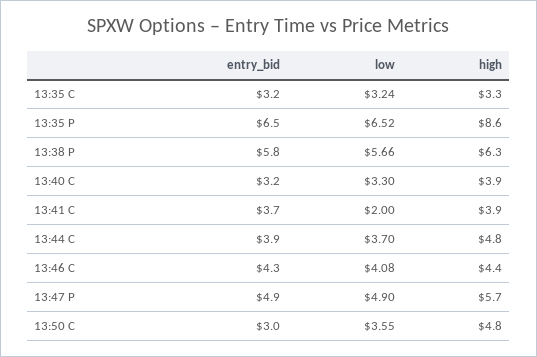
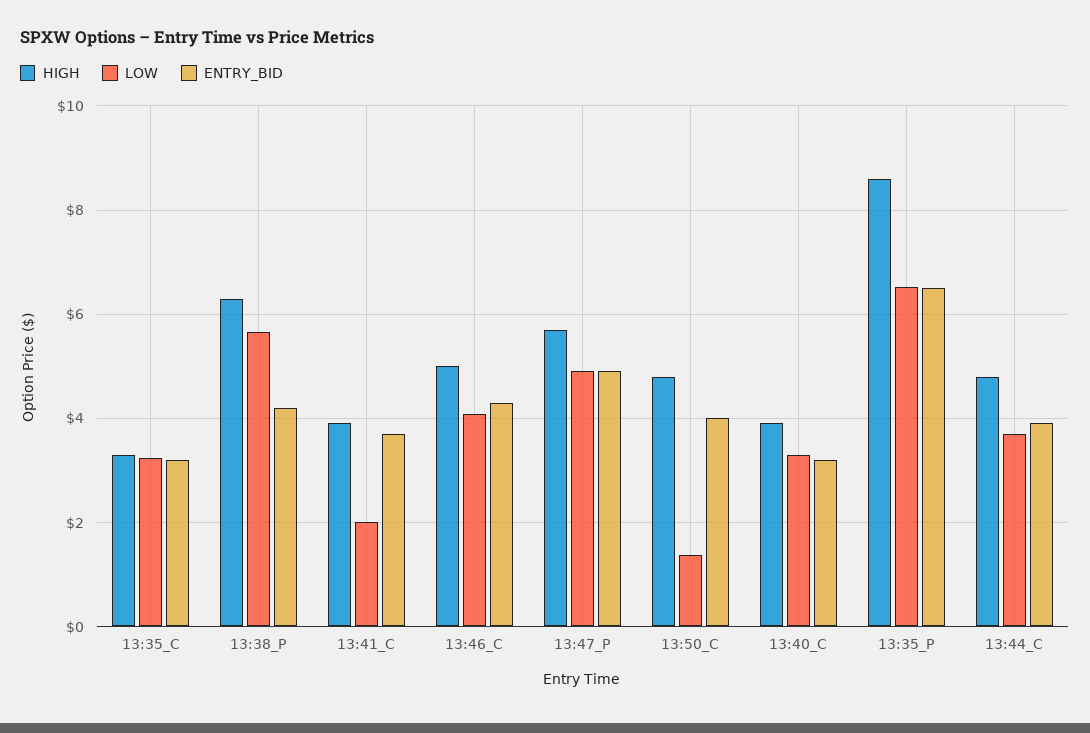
entry_bid, 13:38 P: 5.8 -> 4.2
high, 13:46 C: 4.4 -> 5
entry_bid, 13:50 C: 3 -> 4
low, 13:50 C: 3.55 -> 1.4

